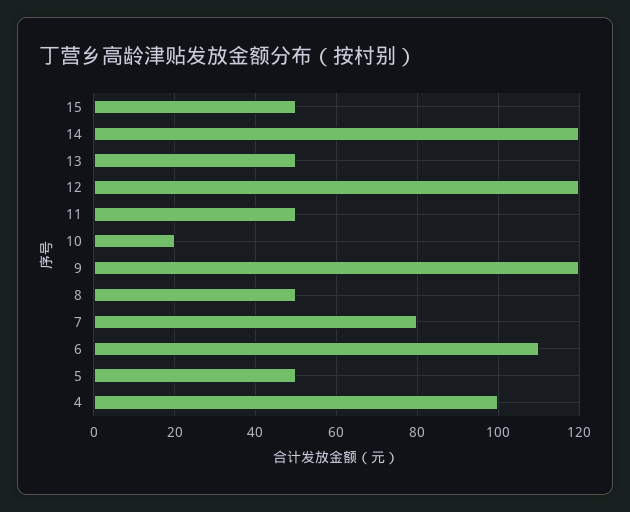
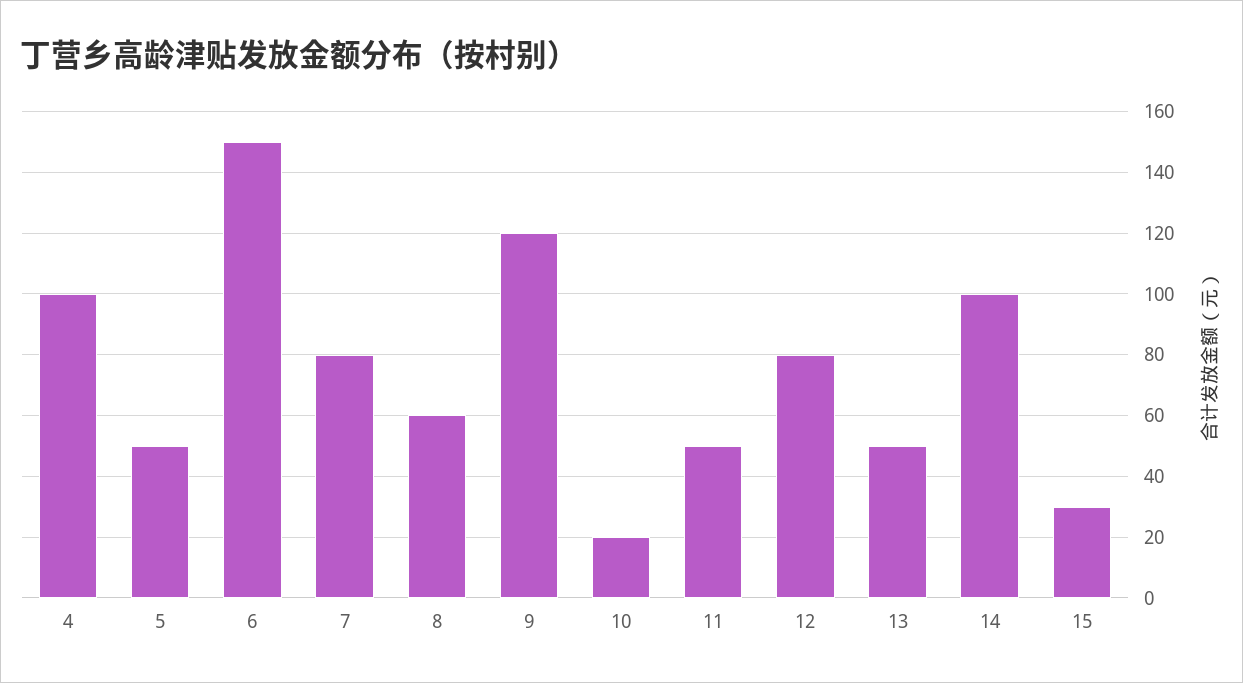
15: 50 -> 30
14: 120 -> 100
12: 120 -> 80
8: 50 -> 60
6: 110 -> 150

